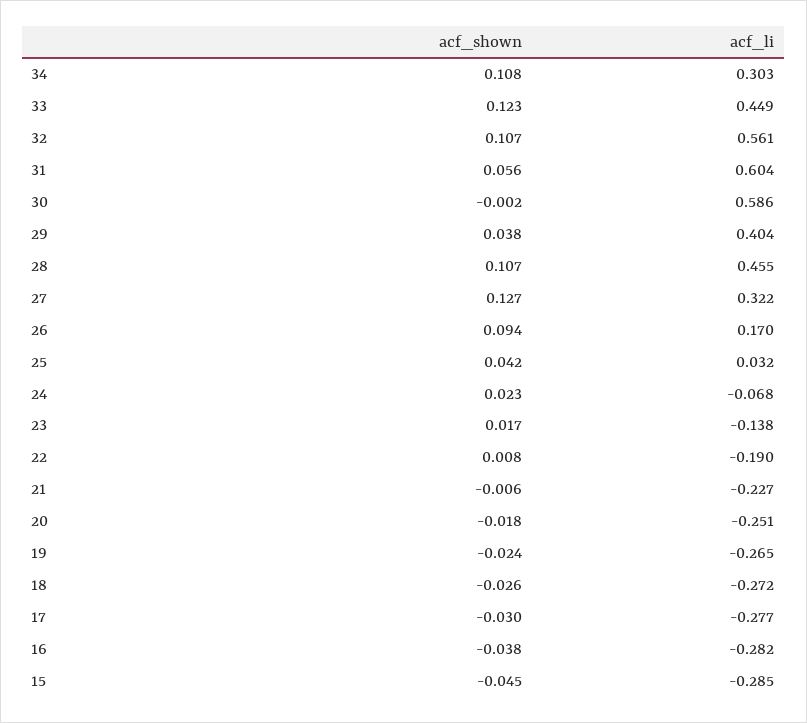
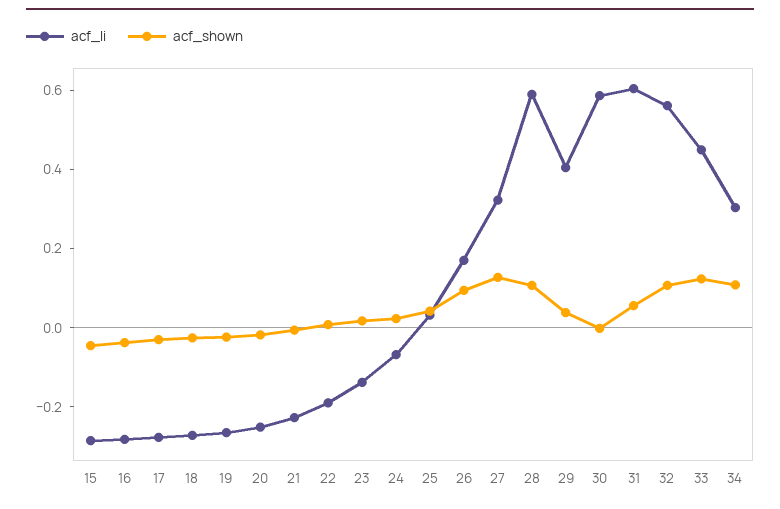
acf_li, 28: 0.455 -> 0.6

